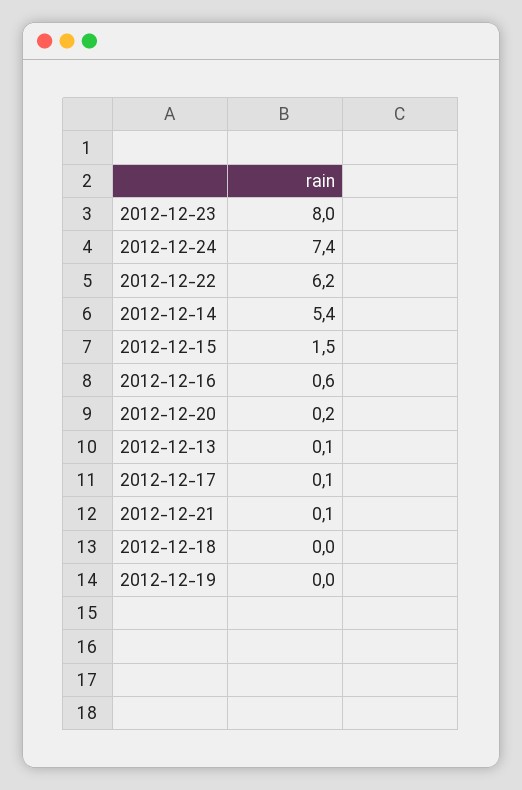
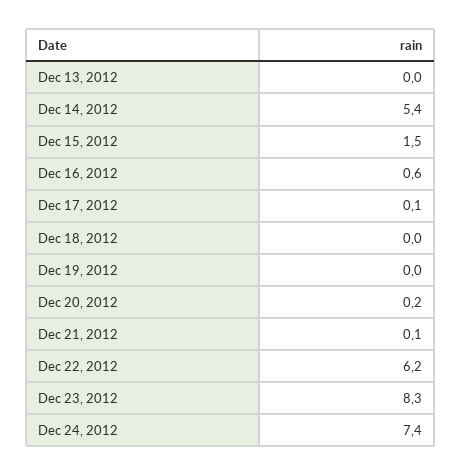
2012-12-23: 8 -> 8.3
2012-12-13: 0.1 -> 0

